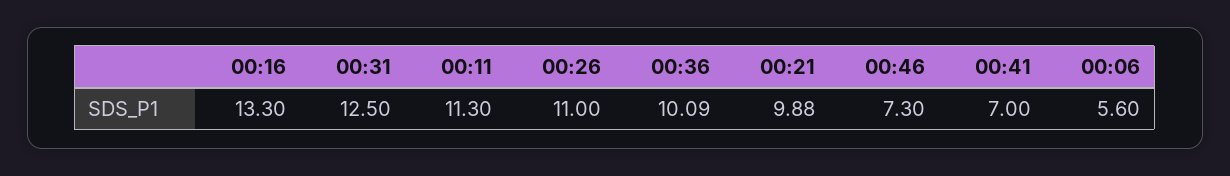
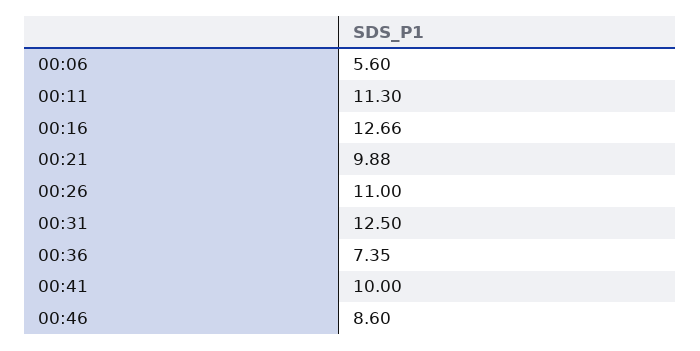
00:16: 13.3 -> 12.66
00:36: 10.09 -> 7.35
00:46: 7.3 -> 8.6
00:41: 7 -> 10

